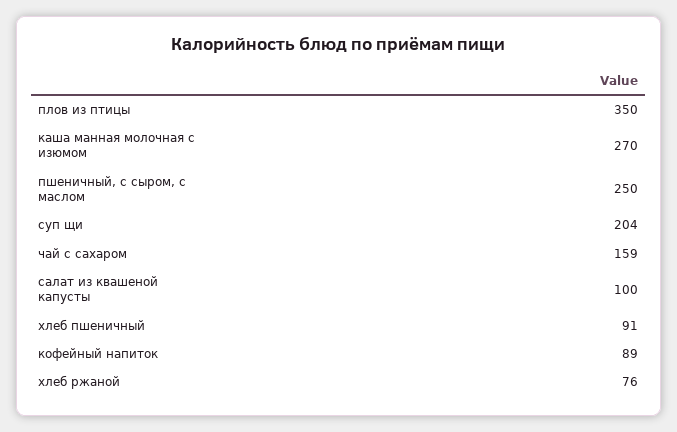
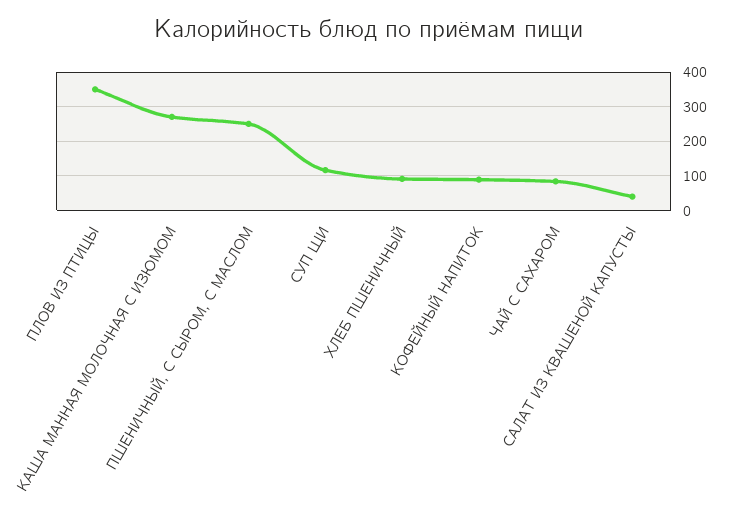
суп щи: 204 -> 120
чай с сахаром: 159 -> 80
салат из квашеной капусты: 100 -> 40
хлеб ржаной: 76 -> none

